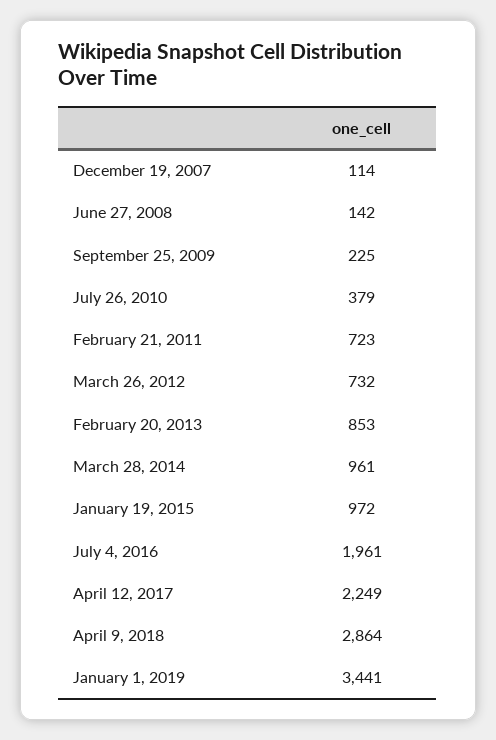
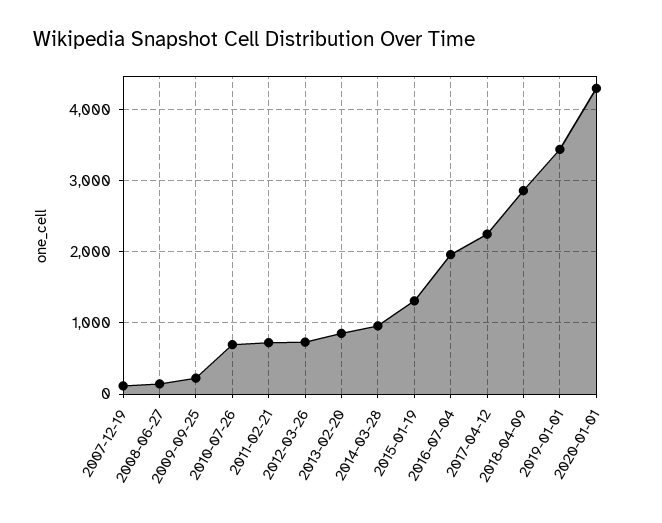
July 26, 2010: 379 -> 700
January 19, 2015: 972 -> 1300
2020-01-01: none -> 4300

